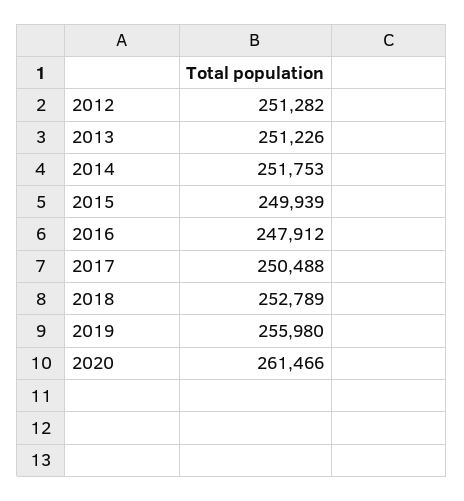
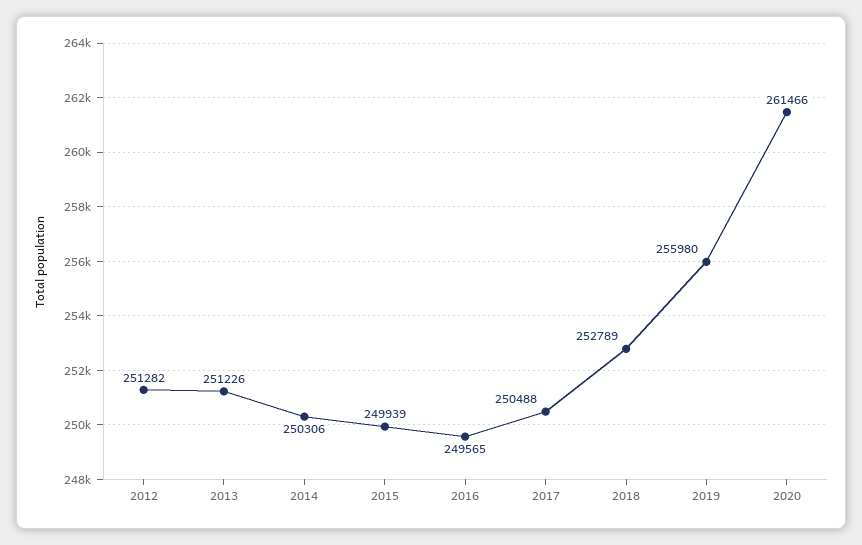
2014: 251753 -> 250306
2016: 247912 -> 249565

